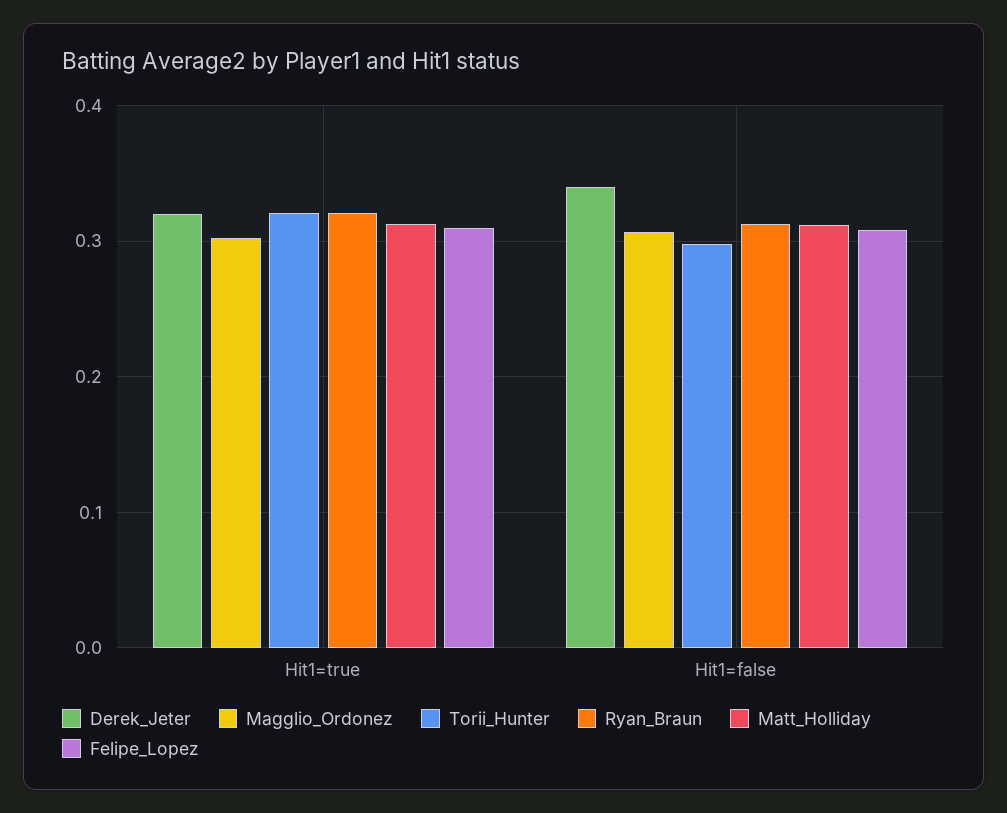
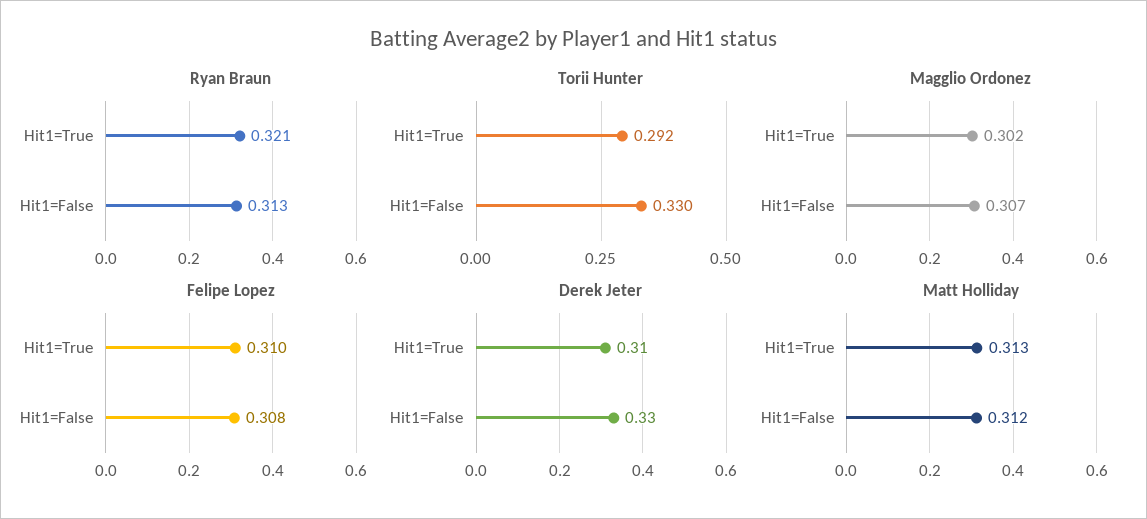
Derek_Jeter, Hit1=true: 0.32 -> 0.31
Torii_Hunter, Hit1=true: 0.32 -> 0.292
Derek_Jeter, Hit1=false: 0.34 -> 0.33
Torii_Hunter, Hit1=false: 0.3 -> 0.33

